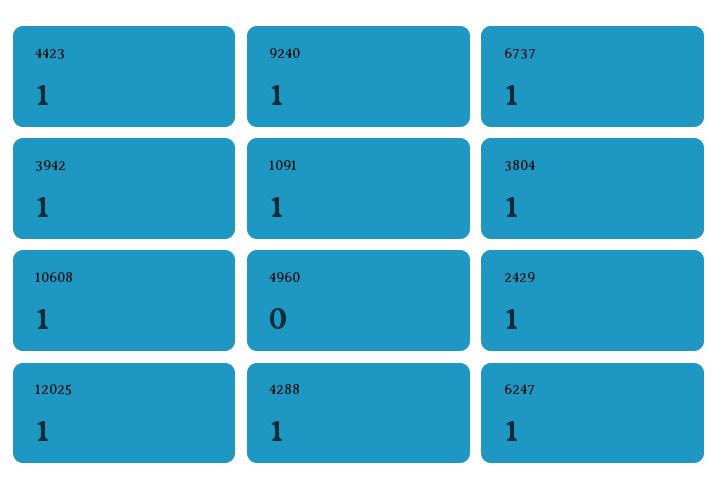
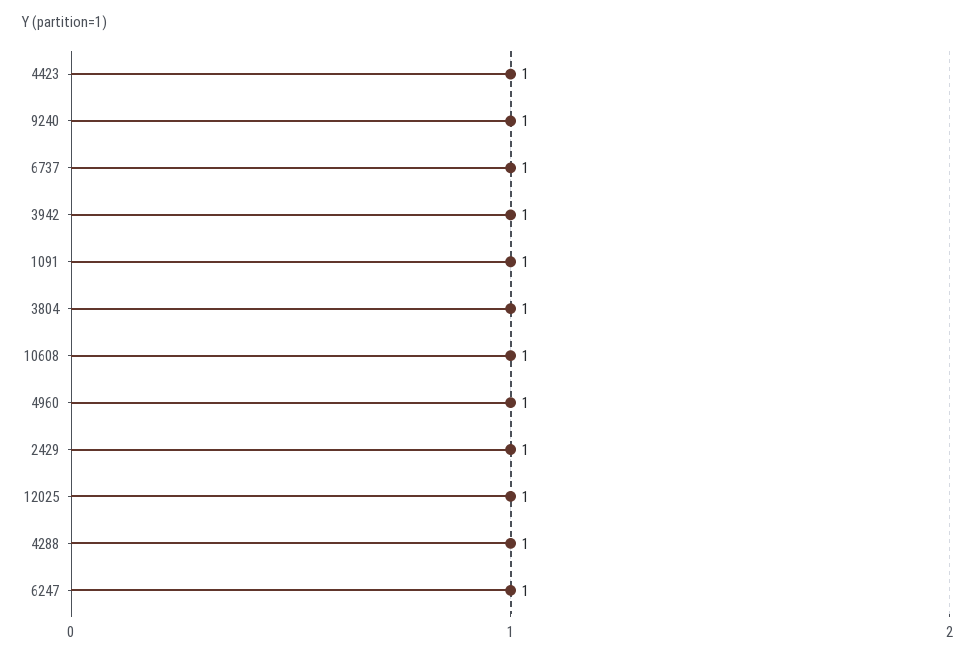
4960: 0 -> 1

